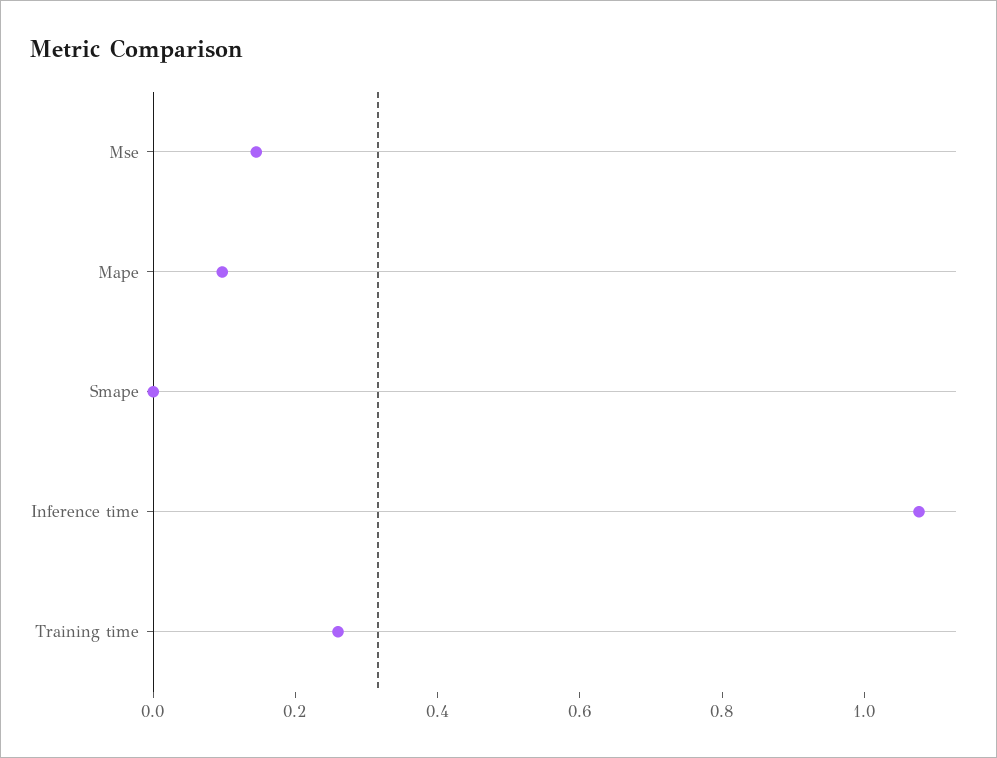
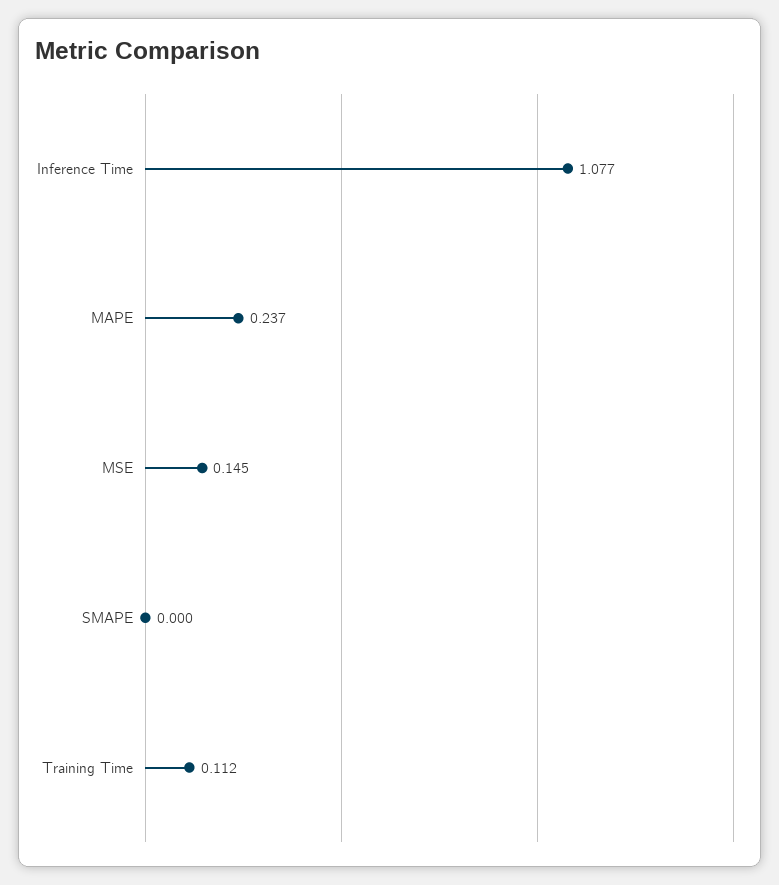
Mape: 0.1 -> 0.237
Training time: 0.25 -> 0.112

